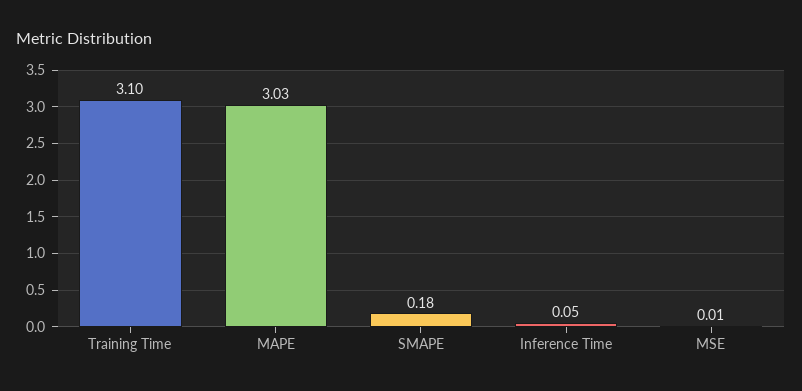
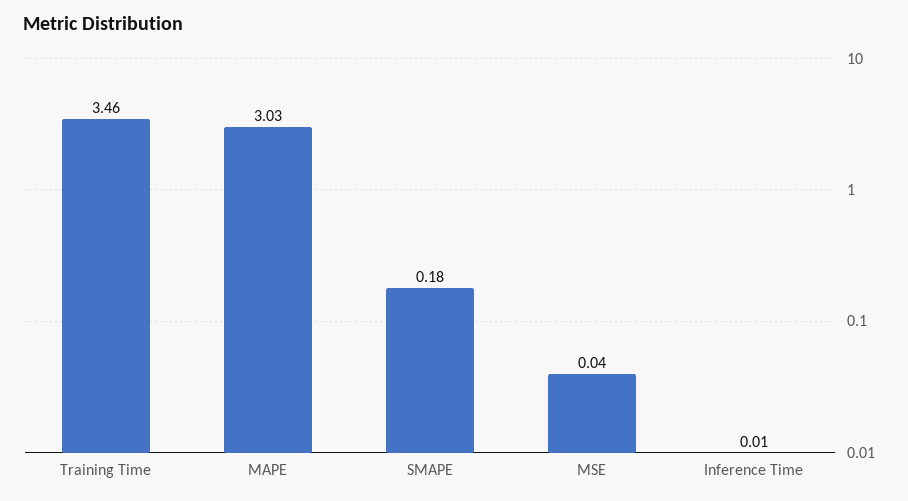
Training Time: 3.1 -> 3.46
Inference Time: 0.05 -> 0.01
MSE: 0.01 -> 0.04

